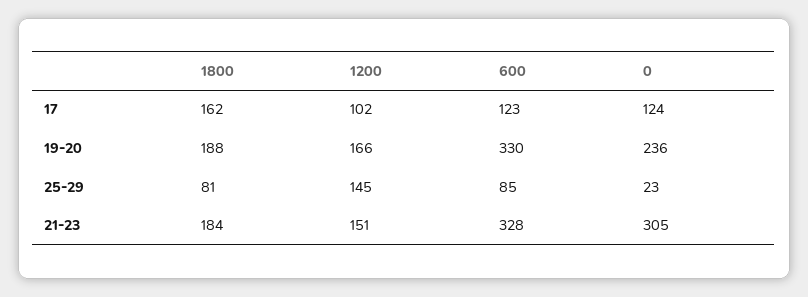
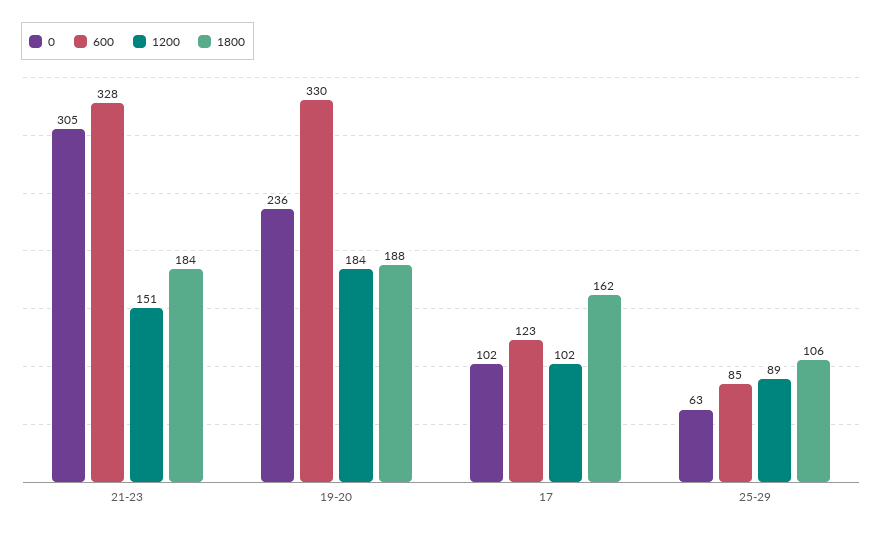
0, 17: 124 -> 102
1200, 19-20: 166 -> 184
1800, 25-29: 81 -> 106
1200, 25-29: 145 -> 89
0, 25-29: 23 -> 63

